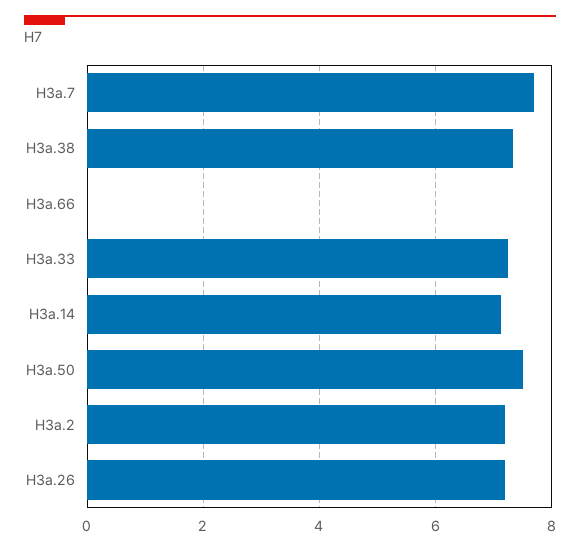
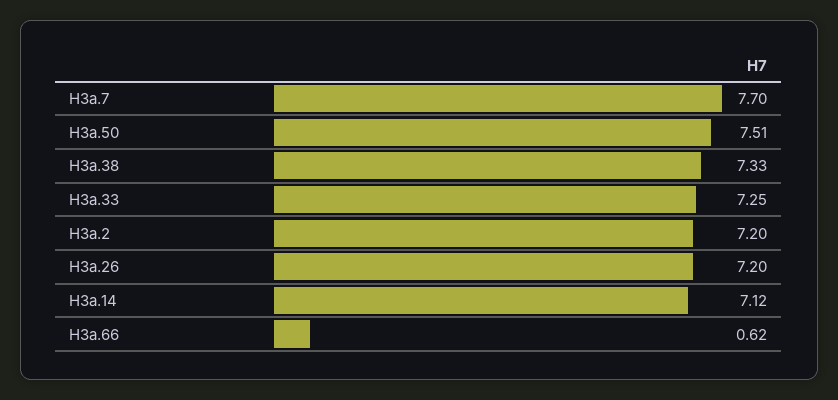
H3a.66: 0 -> 0.62

